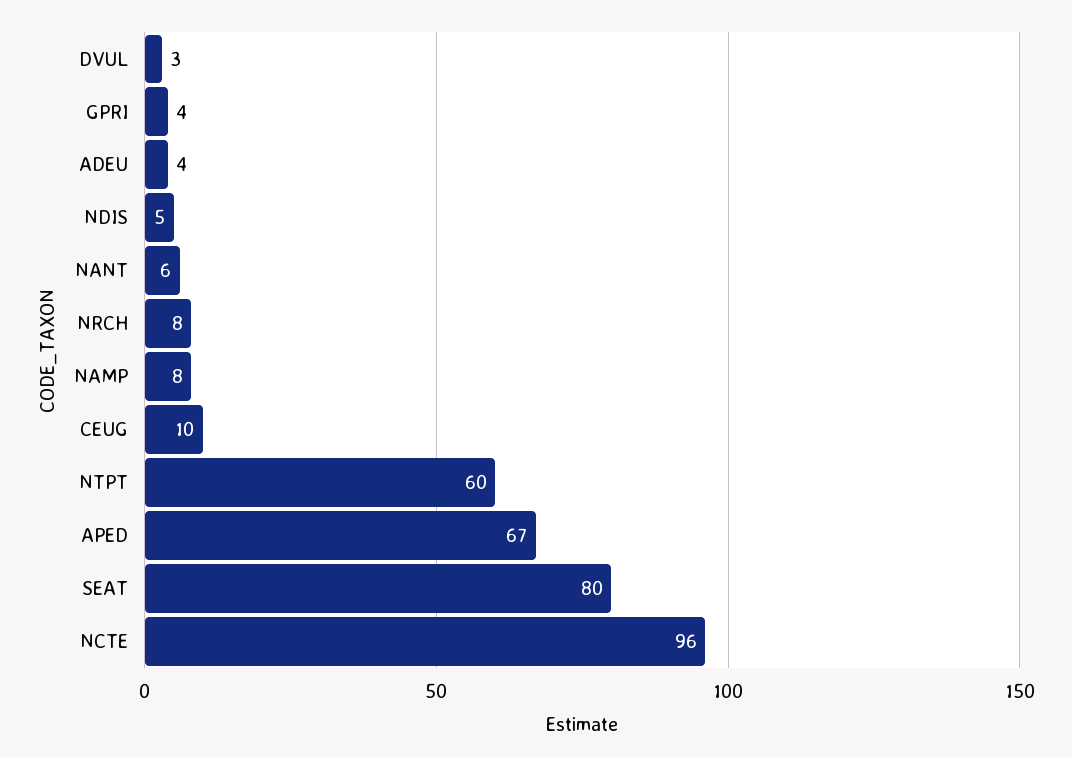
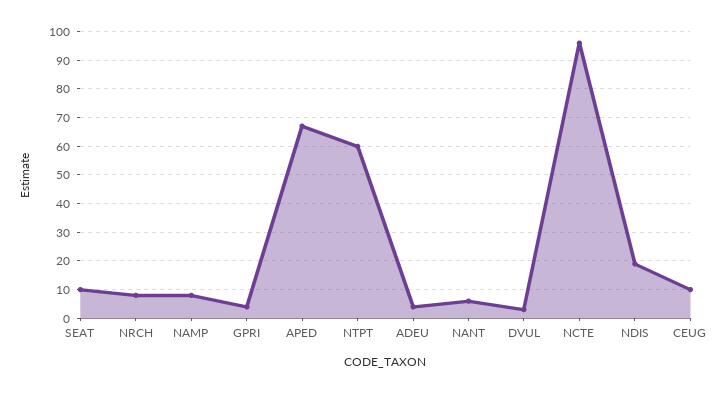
NDIS: 5 -> 20
SEAT: 80 -> 10

